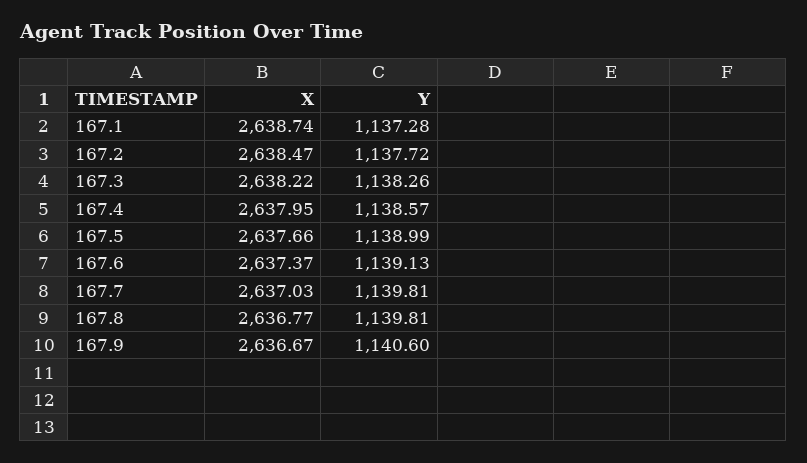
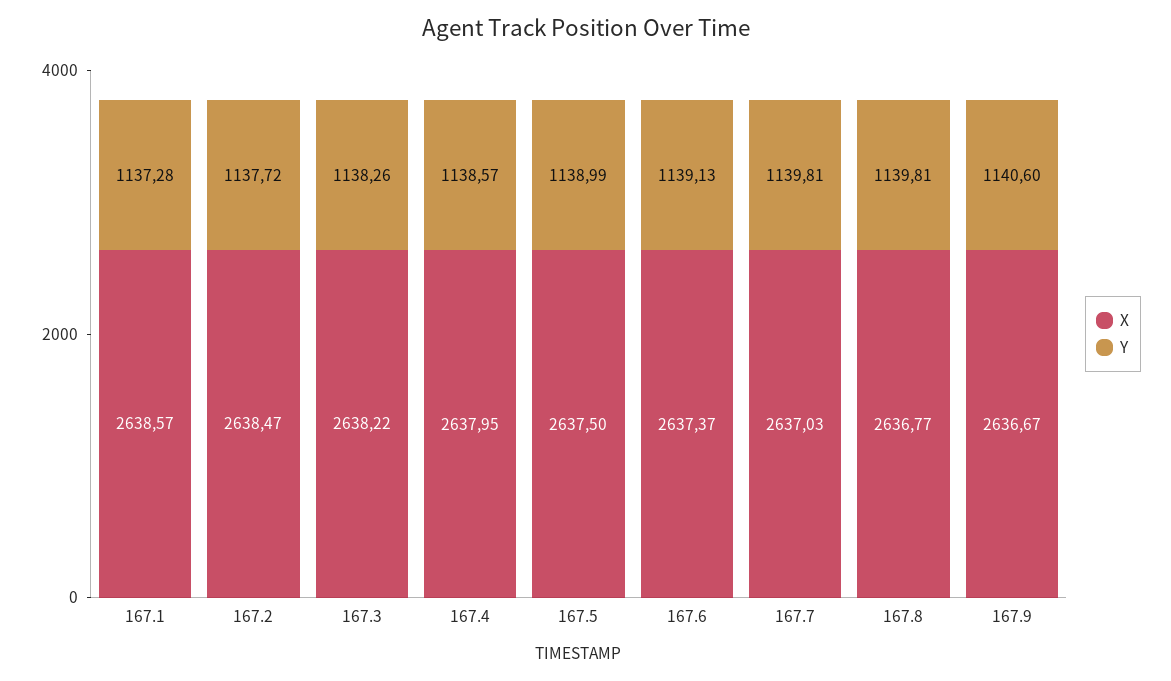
X, 167.1: 2638.74 -> 2638.57
X, 167.5: 2637.66 -> 2637.5

